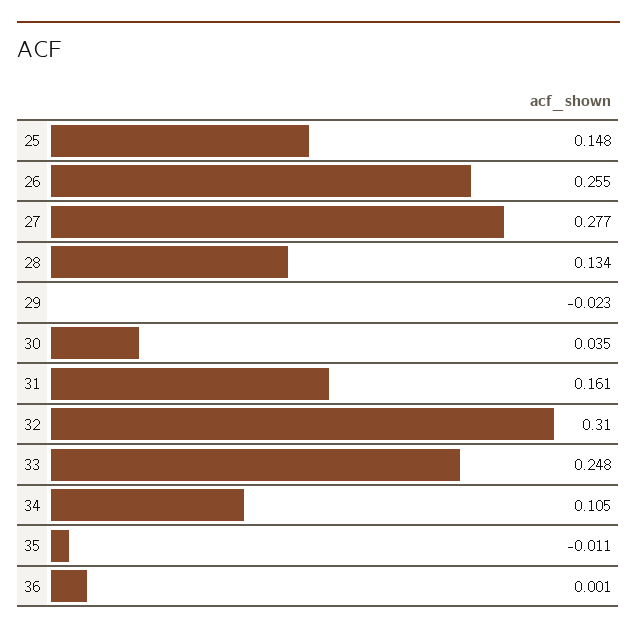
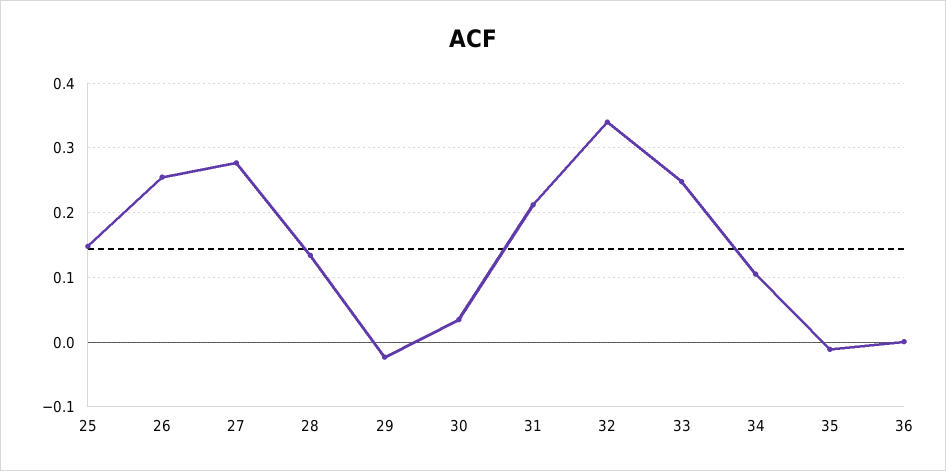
31: 0.161 -> 0.21
32: 0.31 -> 0.34

